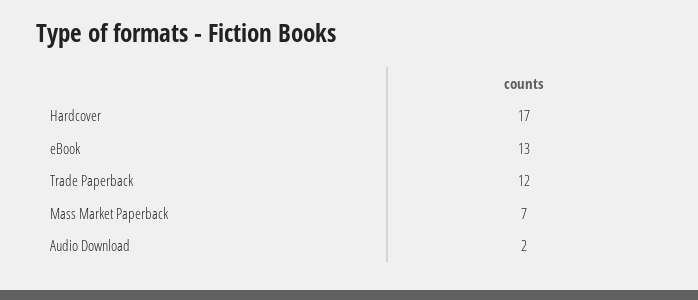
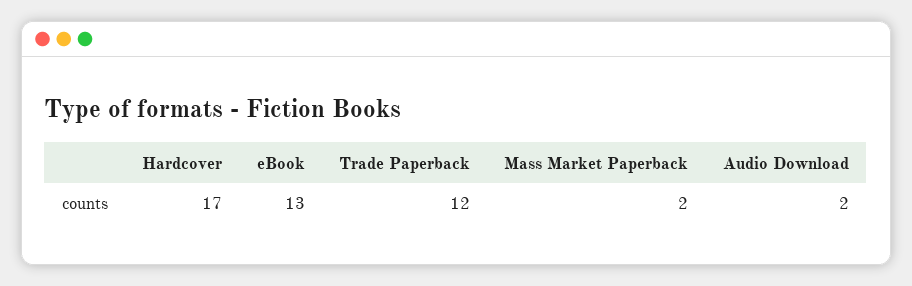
Mass Market Paperback: 7 -> 2

